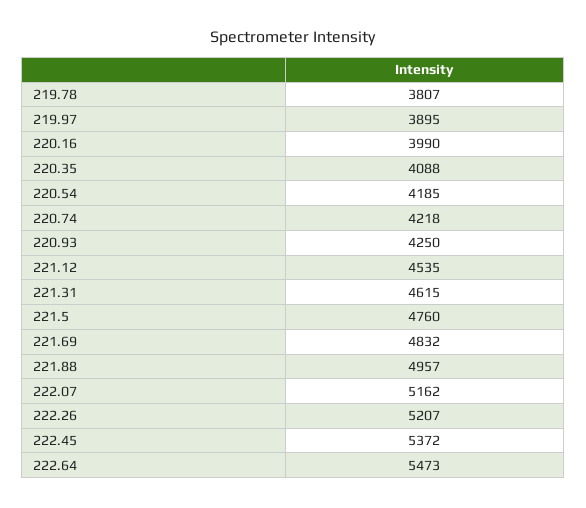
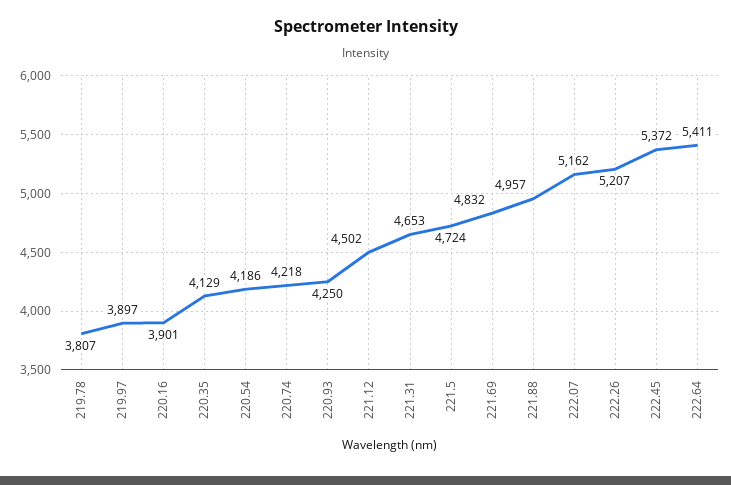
219.97: 3895 -> 3897
220.16: 3990 -> 3901
220.35: 4088 -> 4129
220.54: 4185 -> 4186
221.12: 4535 -> 4502
221.31: 4615 -> 4653
221.5: 4760 -> 4724
222.64: 5473 -> 5411

